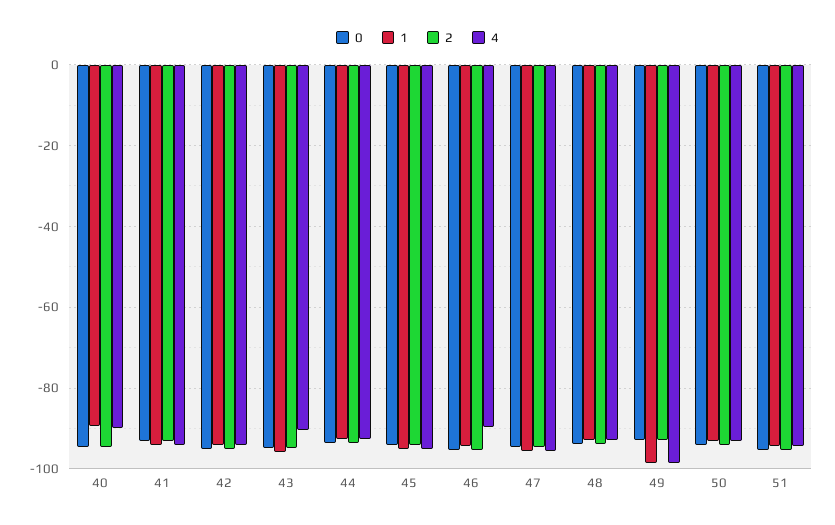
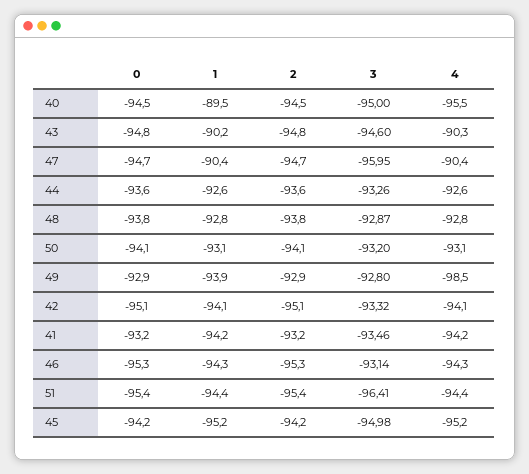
4, 40: -90 -> -95.5
1, 43: -96 -> -90.2
4, 46: -90 -> -94.3
1, 47: -96 -> -90.4
4, 47: -96 -> -90.4
1, 49: -98 -> -93.9
3, 40: none -> -95
3, 43: none -> -94.6
3, 47: none -> -95.95
3, 44: none -> -93.26
3, 48: none -> -92.87
3, 50: none -> -93.2
3, 49: none -> -92.8
3, 42: none -> -93.32
3, 41: none -> -93.46
3, 46: none -> -93.14
3, 51: none -> -96.41
3, 45: none -> -94.98

